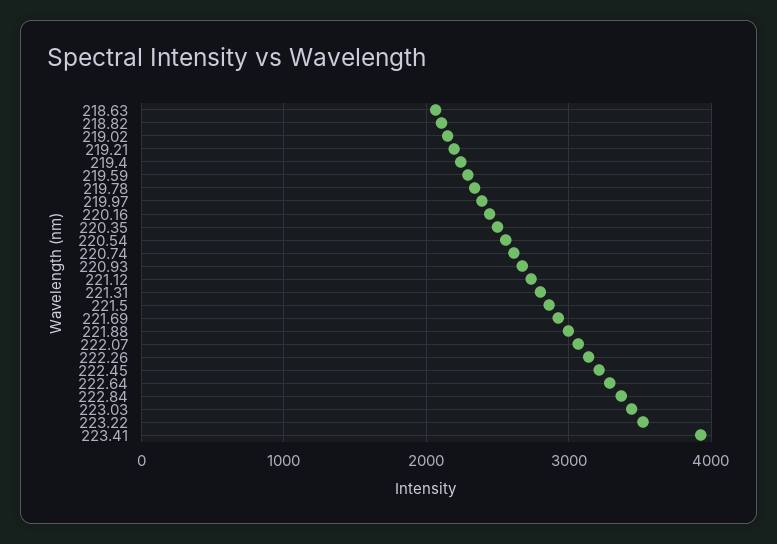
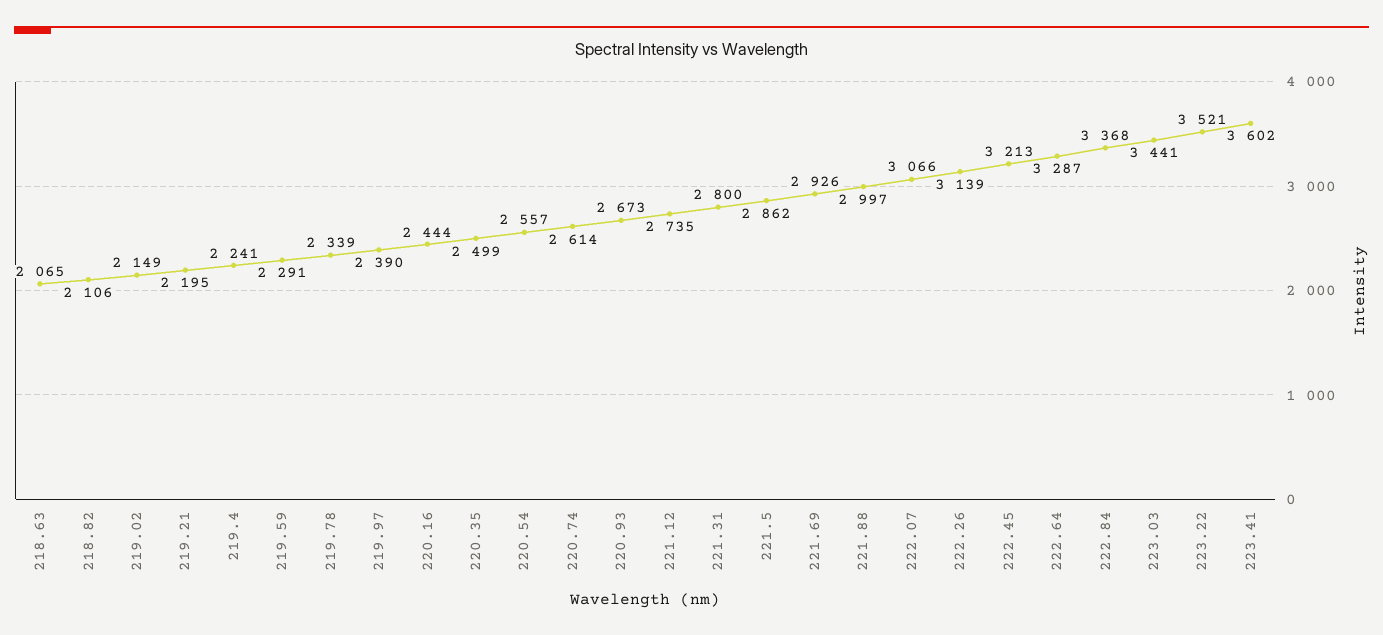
223.41: 3900 -> 3602

